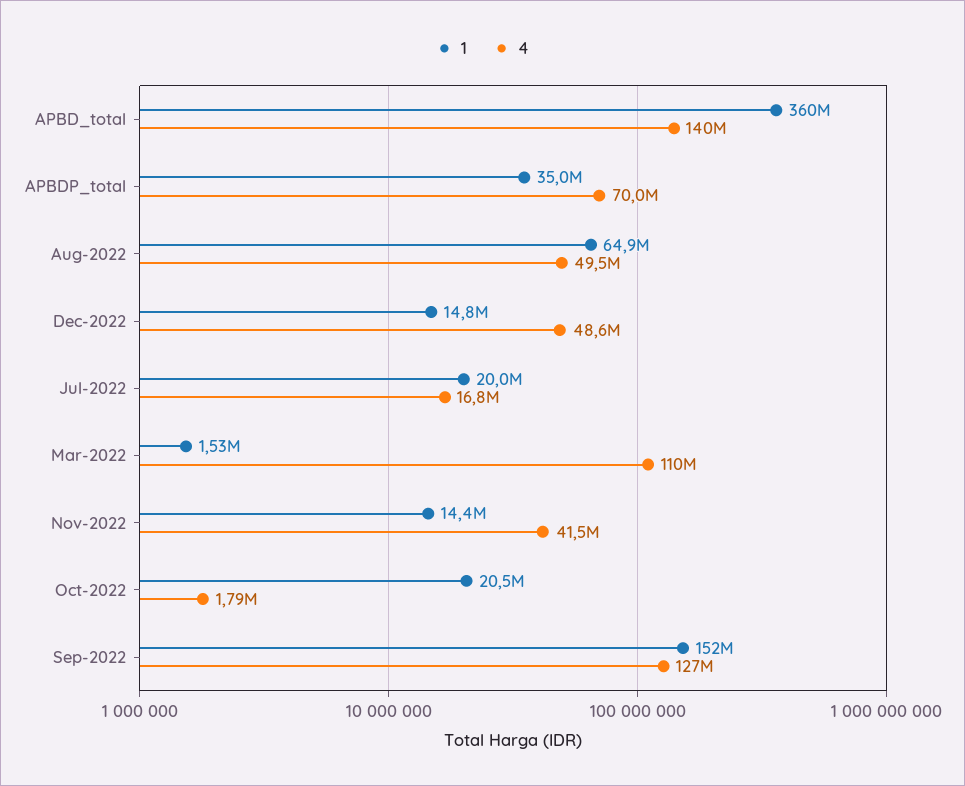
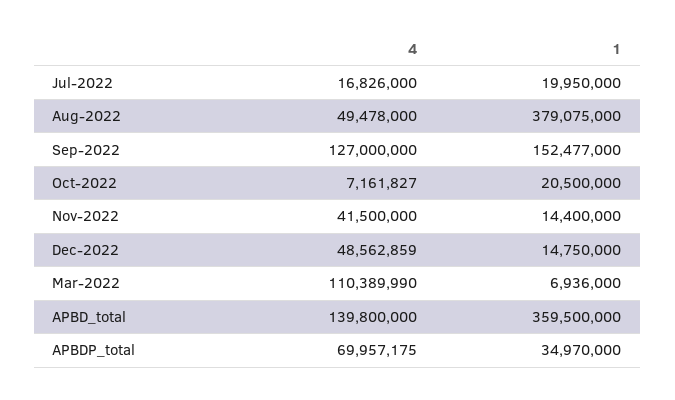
1, Aug-2022: 64900000 -> 379075000
1, Mar-2022: 1530000 -> 6936000
4, Oct-2022: 1790000 -> 7161827

